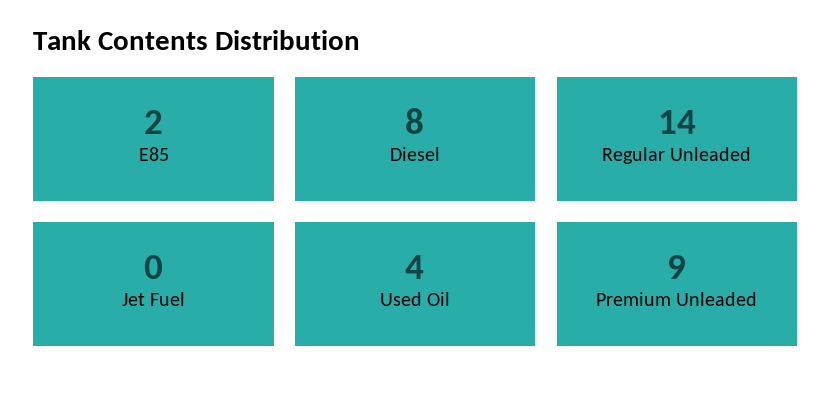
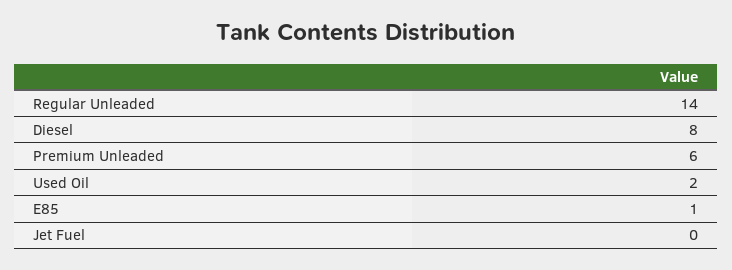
E85: 2 -> 1
Used Oil: 4 -> 2
Premium Unleaded: 9 -> 6

